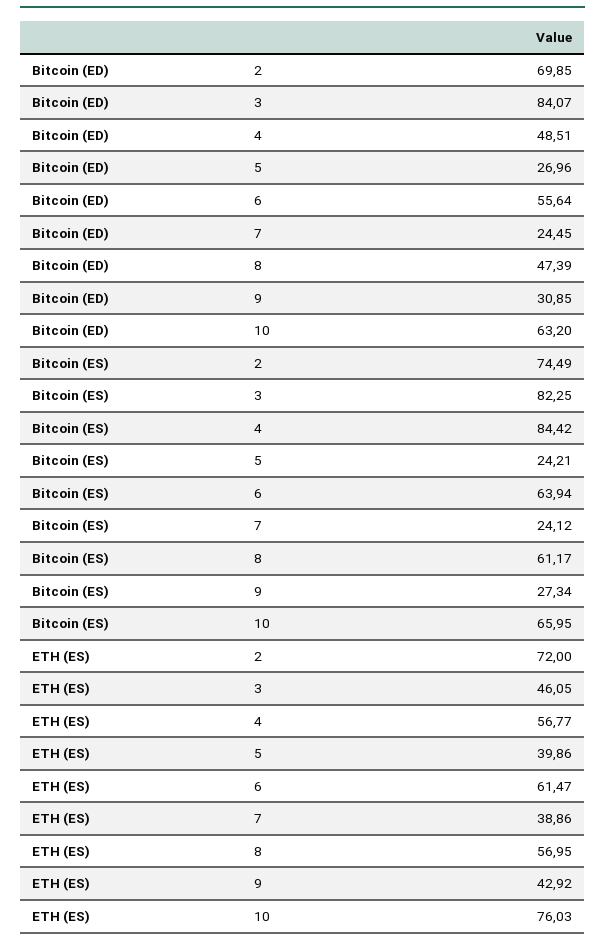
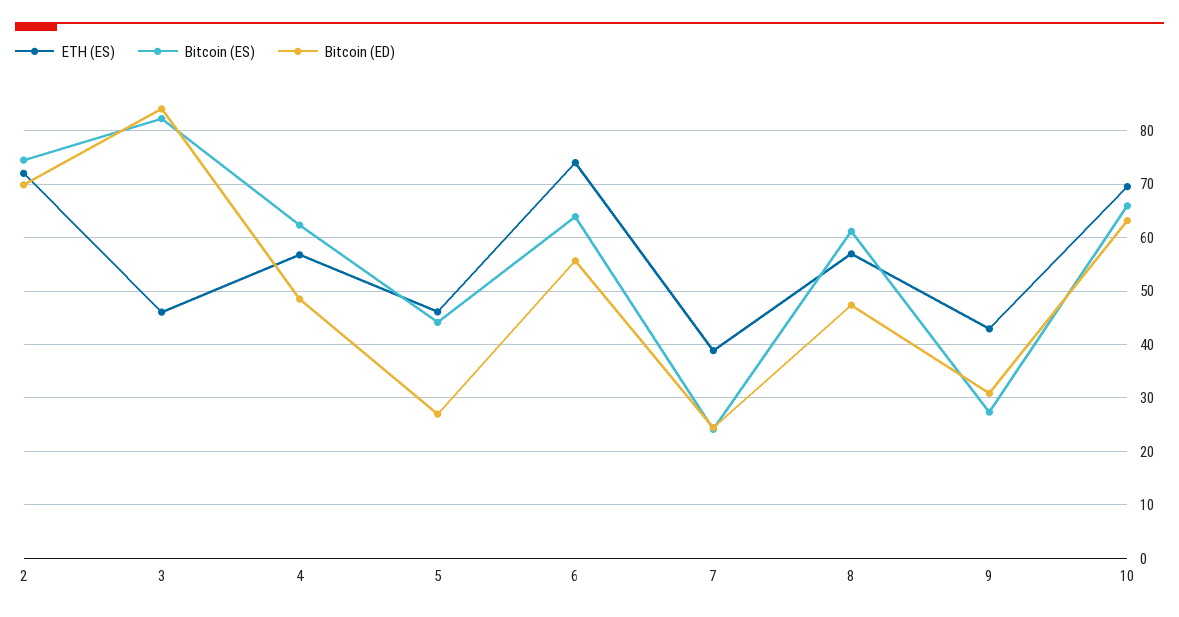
Bitcoin (ES), 4: 84.42 -> 62
Bitcoin (ES), 5: 24.21 -> 44
ETH (ES), 5: 39.86 -> 46
ETH (ES), 6: 61.47 -> 74
ETH (ES), 10: 76.03 -> 70

